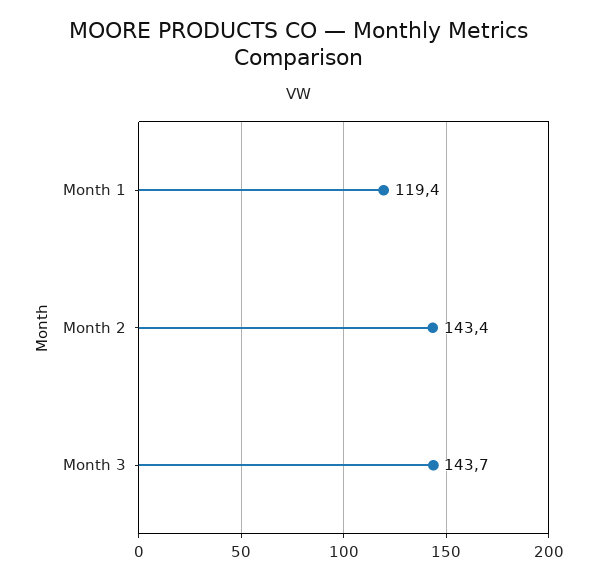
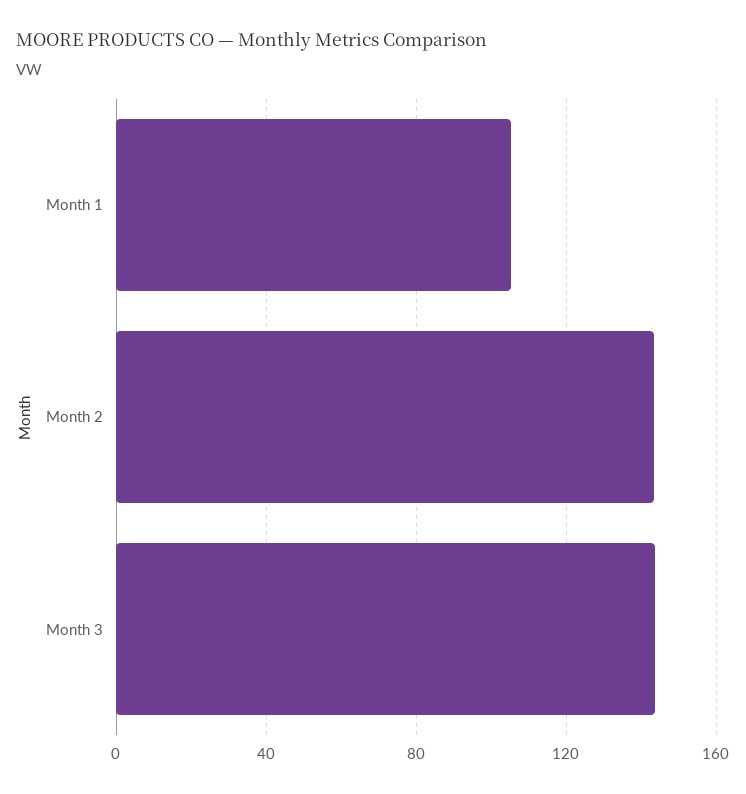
Month 1: 119.4 -> 105

